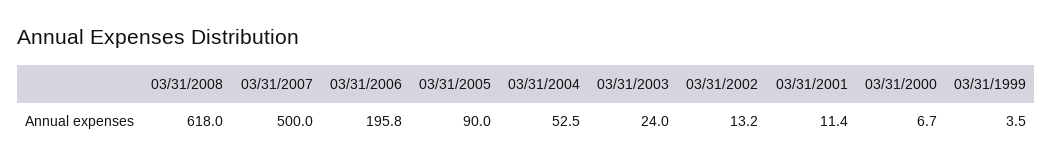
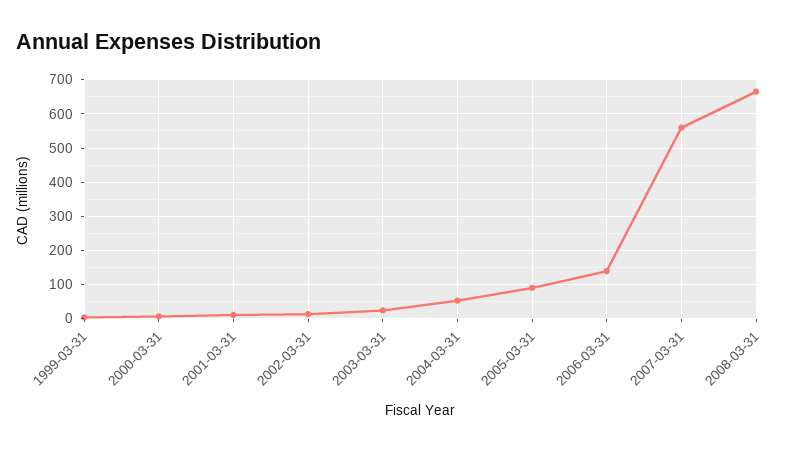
03/31/2008: 618 -> 660
03/31/2007: 500 -> 560
03/31/2006: 195.8 -> 140

